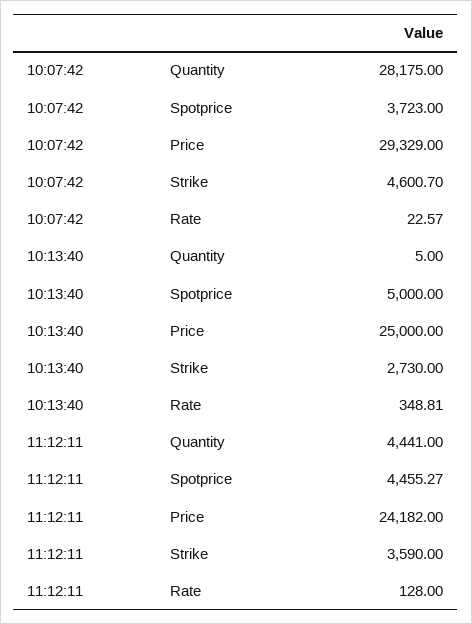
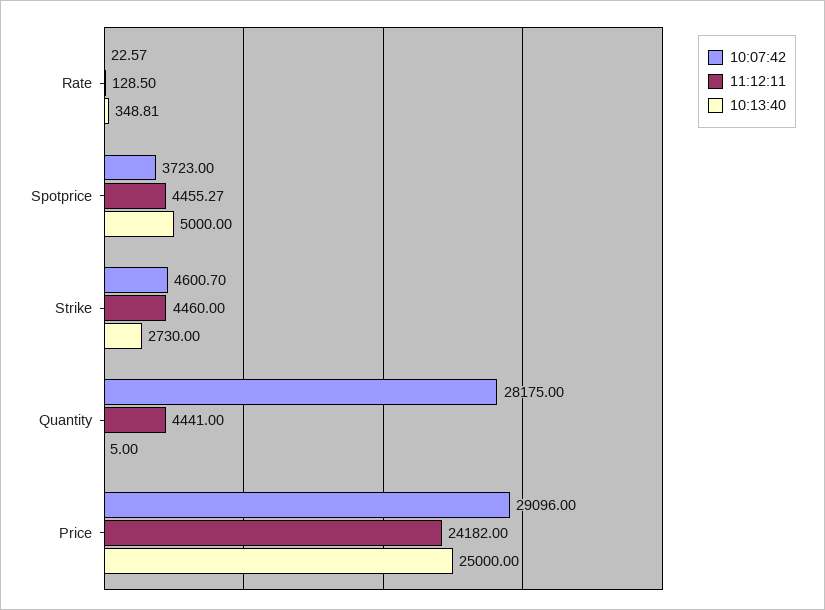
10:07:42, Price: 29329 -> 29096
11:12:11, Strike: 3590 -> 4460
11:12:11, Rate: 128 -> 128.5

